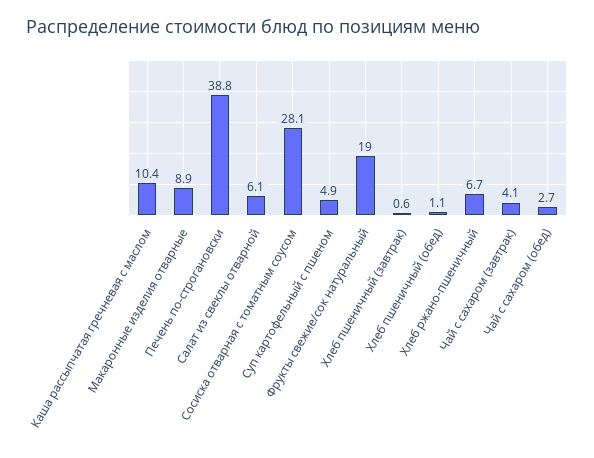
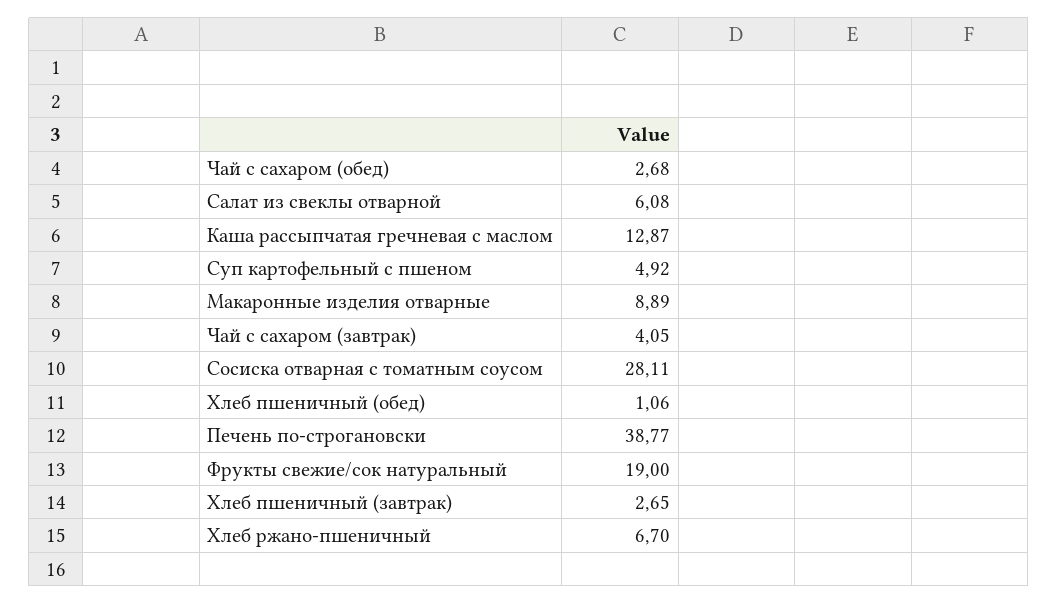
Каша рассыпчатая гречневая с маслом: 10.4 -> 12.87
Хлеб пшеничный (завтрак): 0.6 -> 2.65

